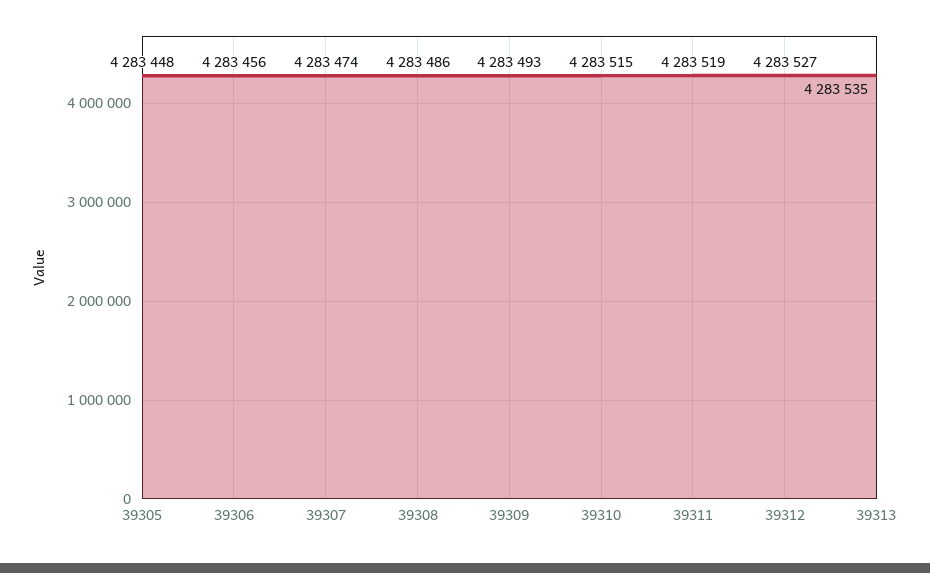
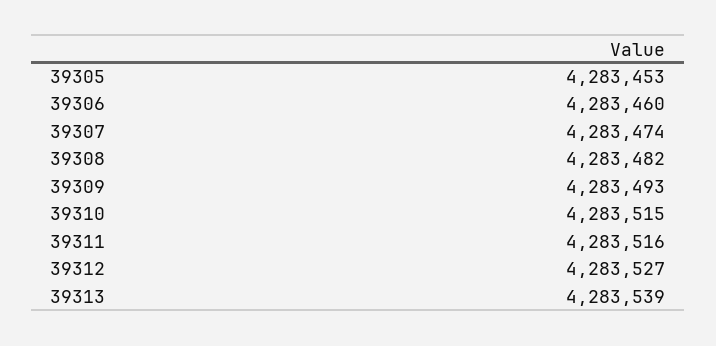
39305: 4283448 -> 4283453
39306: 4283456 -> 4283460
39308: 4283486 -> 4283482
39311: 4283519 -> 4283516
39313: 4283535 -> 4283539

